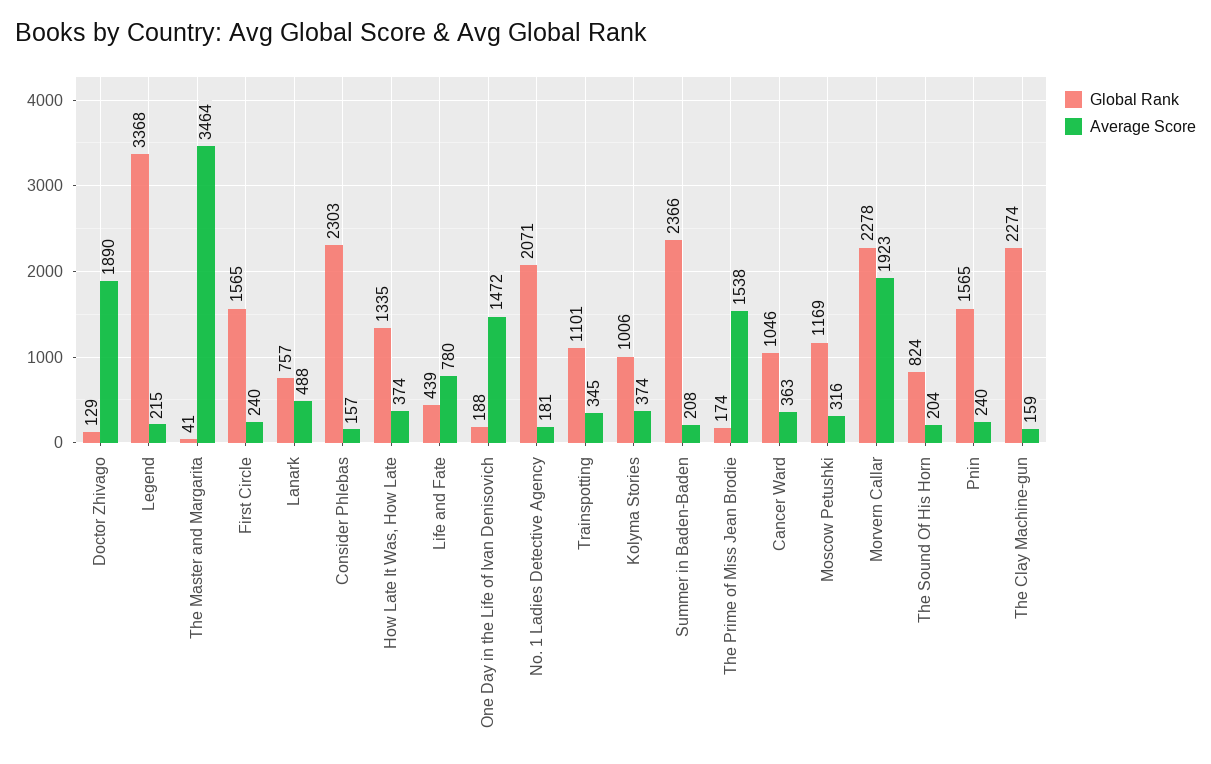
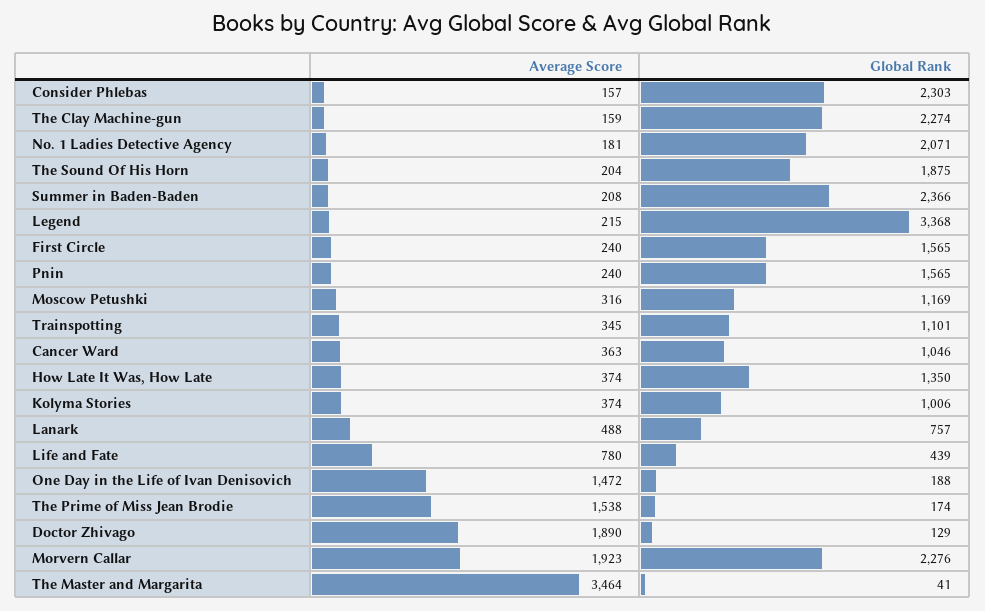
Global Rank, How Late It Was, How Late: 1335 -> 1350
Global Rank, Morvern Callar: 2278 -> 2276
Global Rank, The Sound Of His Horn: 824 -> 1875

